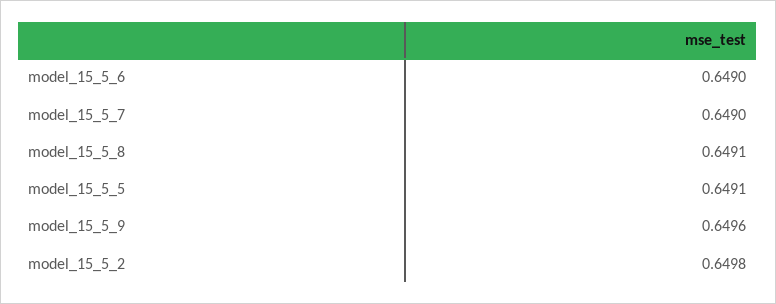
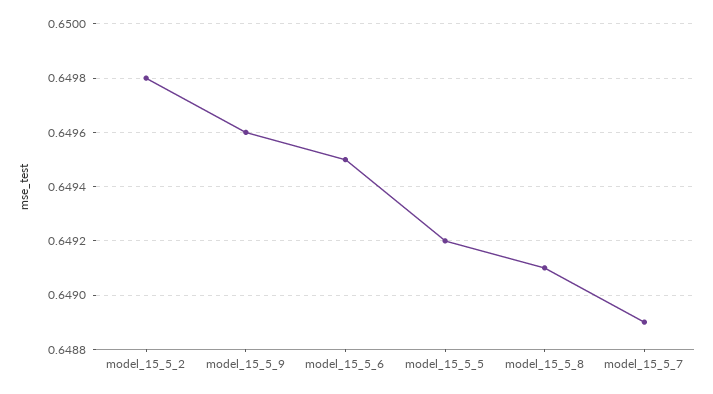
model_15_5_6: 0.649 -> 0.6495
model_15_5_7: 0.649 -> 0.6489
model_15_5_5: 0.6491 -> 0.6492

